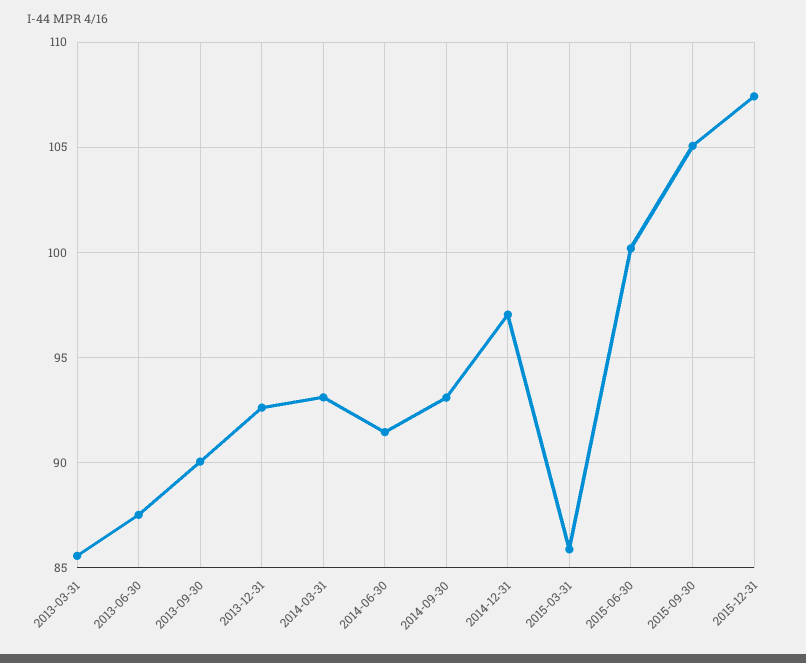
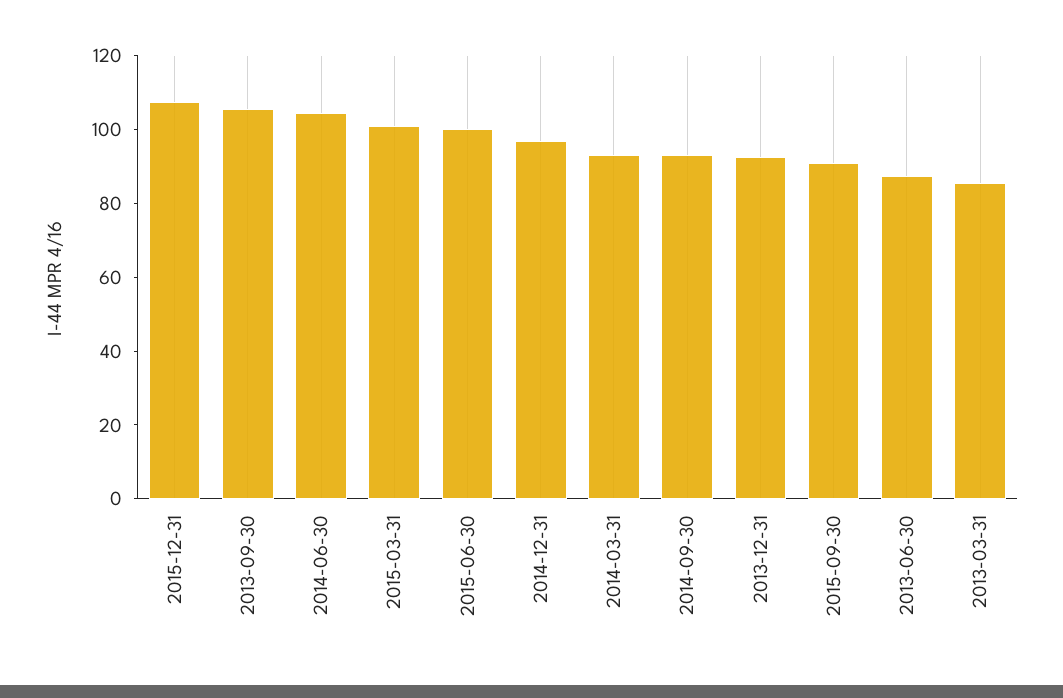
2013-09-30: 90 -> 105
2014-06-30: 91.5 -> 105
2015-03-31: 86 -> 100
2015-09-30: 105 -> 90

